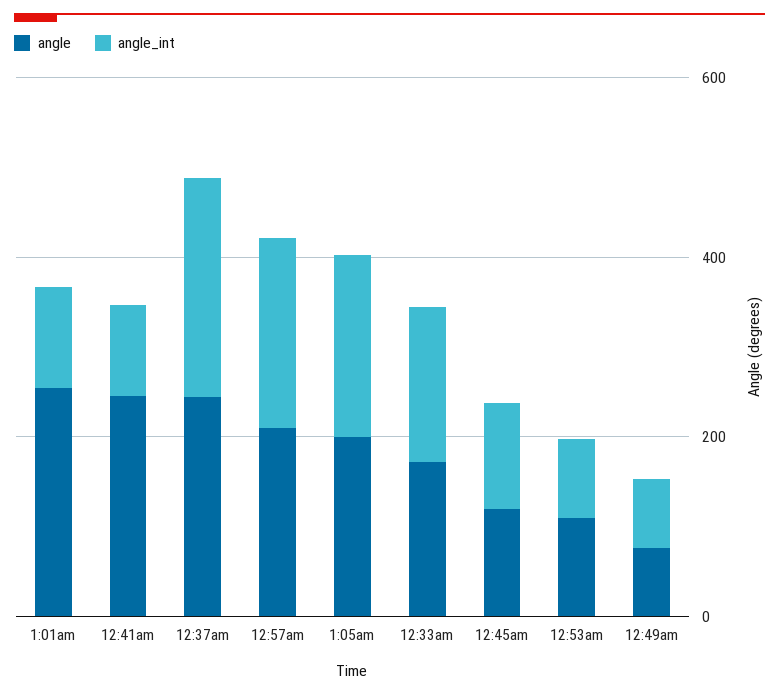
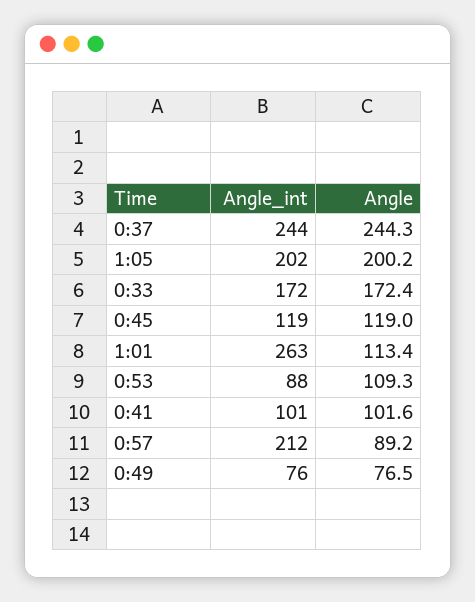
angle, 1:01am: 250 -> 113.4
angle_int, 1:01am: 100 -> 263
angle, 12:41am: 250 -> 101.6
angle, 12:57am: 200 -> 89.2

